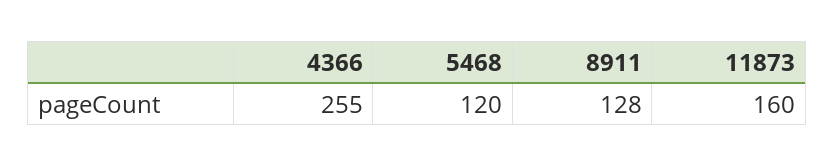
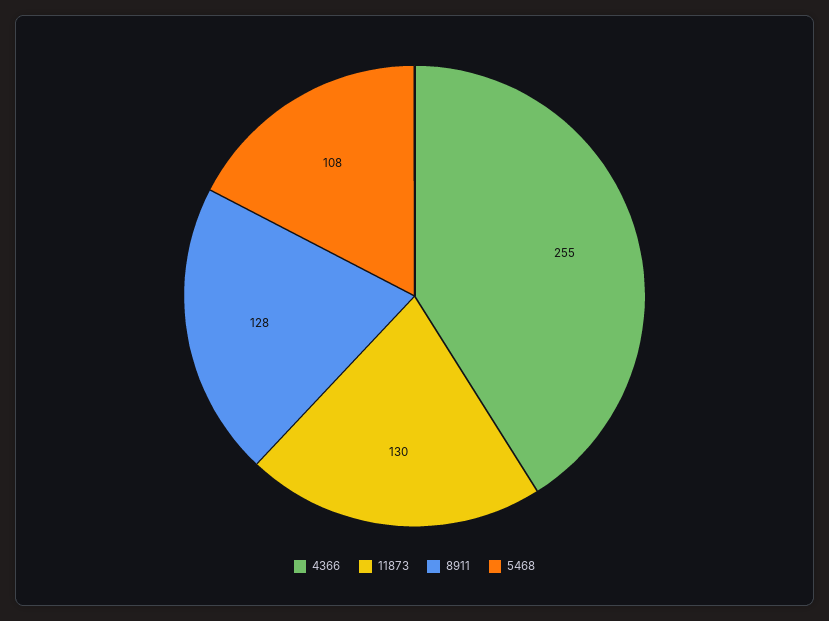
5468: 120 -> 108
11873: 160 -> 130

